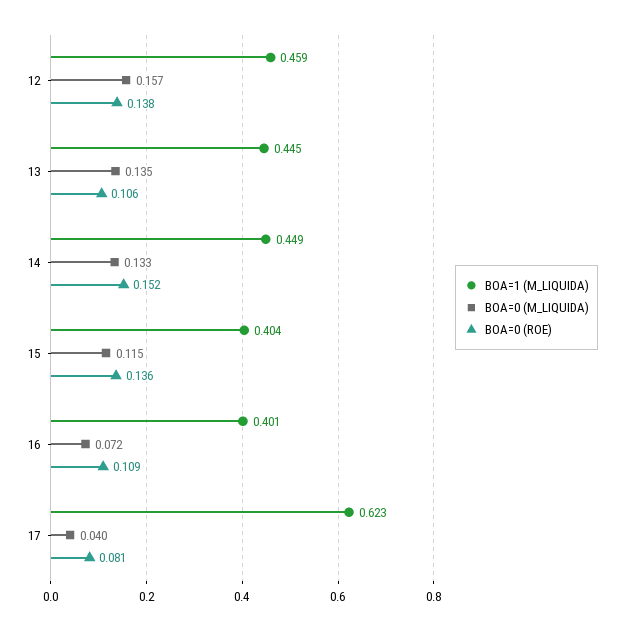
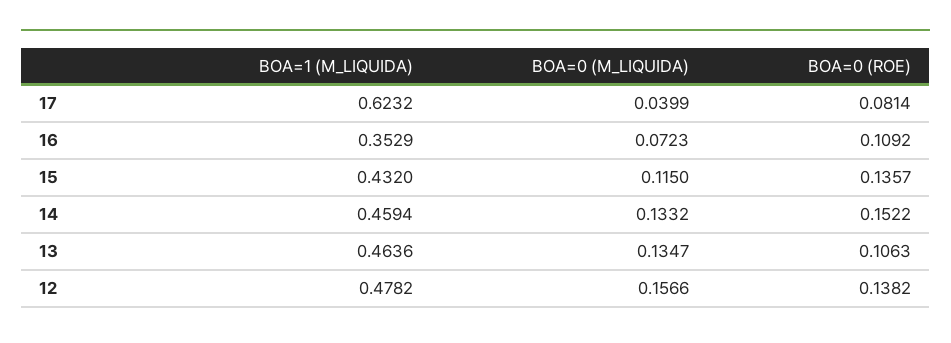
BOA=1 (M_LIQUIDA), 12: 0.459 -> 0.4782
BOA=1 (M_LIQUIDA), 13: 0.445 -> 0.4636
BOA=1 (M_LIQUIDA), 14: 0.449 -> 0.4594
BOA=1 (M_LIQUIDA), 15: 0.404 -> 0.432
BOA=1 (M_LIQUIDA), 16: 0.401 -> 0.3529

